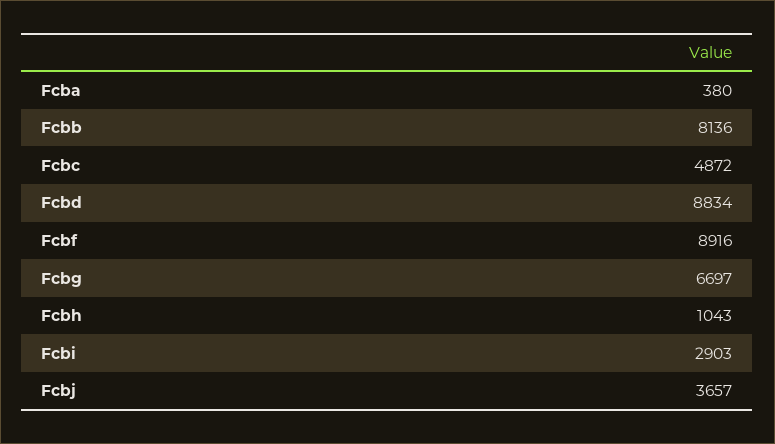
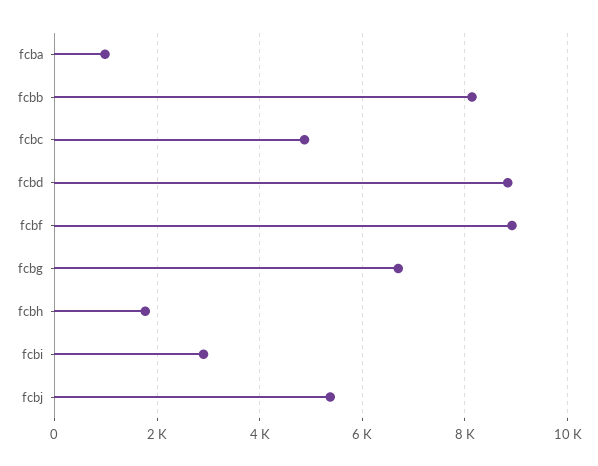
Fcba: 380 -> 1000
Fcbh: 1043 -> 1800
Fcbj: 3657 -> 5400

